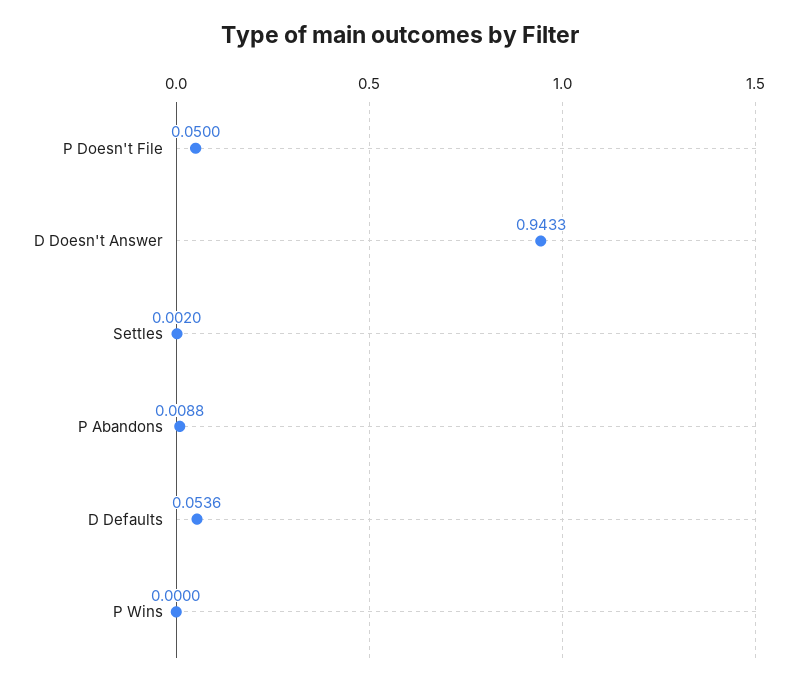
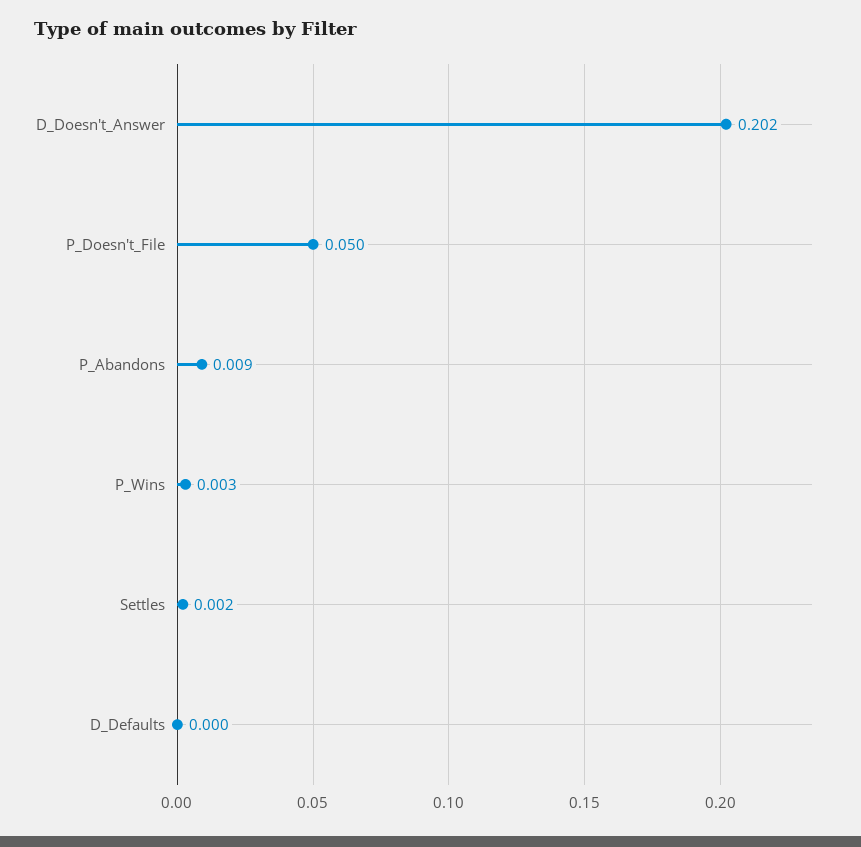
D Doesn't Answer: 0.9433 -> 0.202
D Defaults: 0.0536 -> 0
P Wins: 0 -> 0.003

